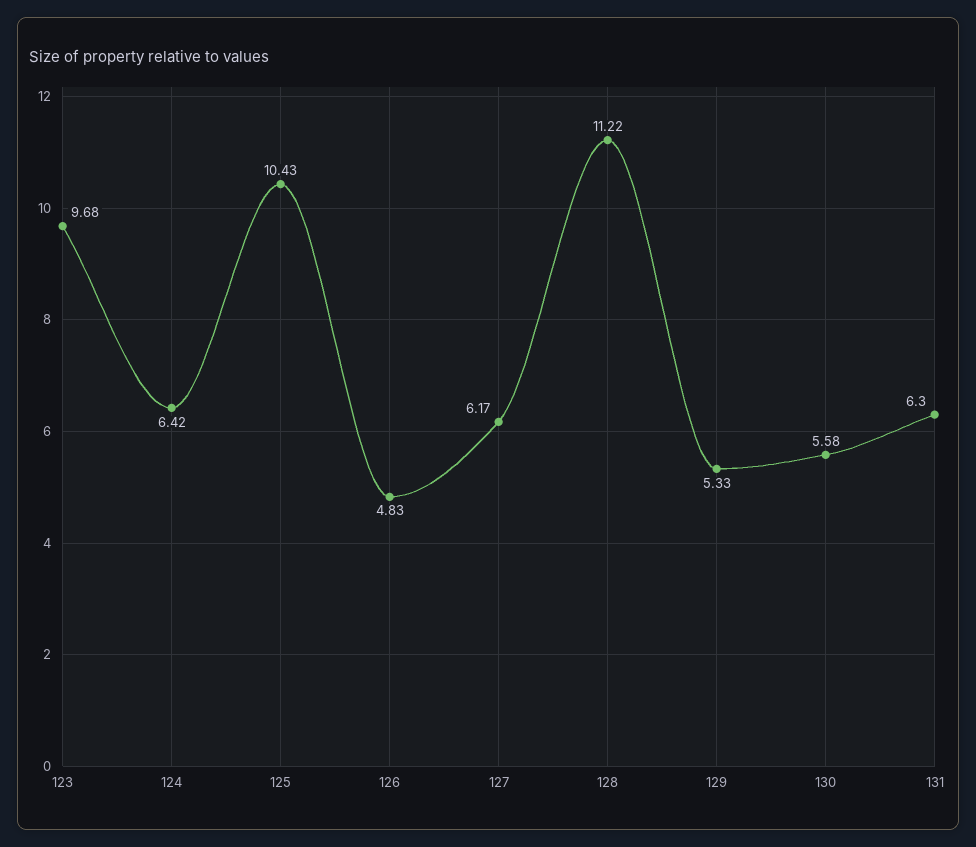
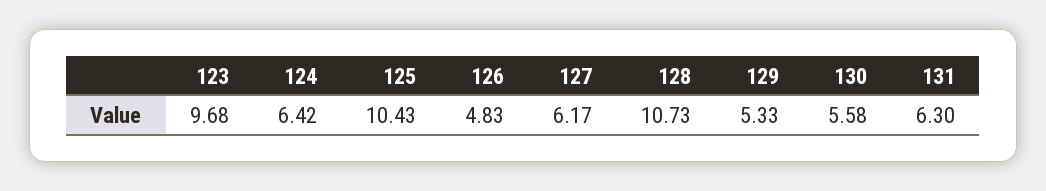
128: 11.22 -> 10.73

